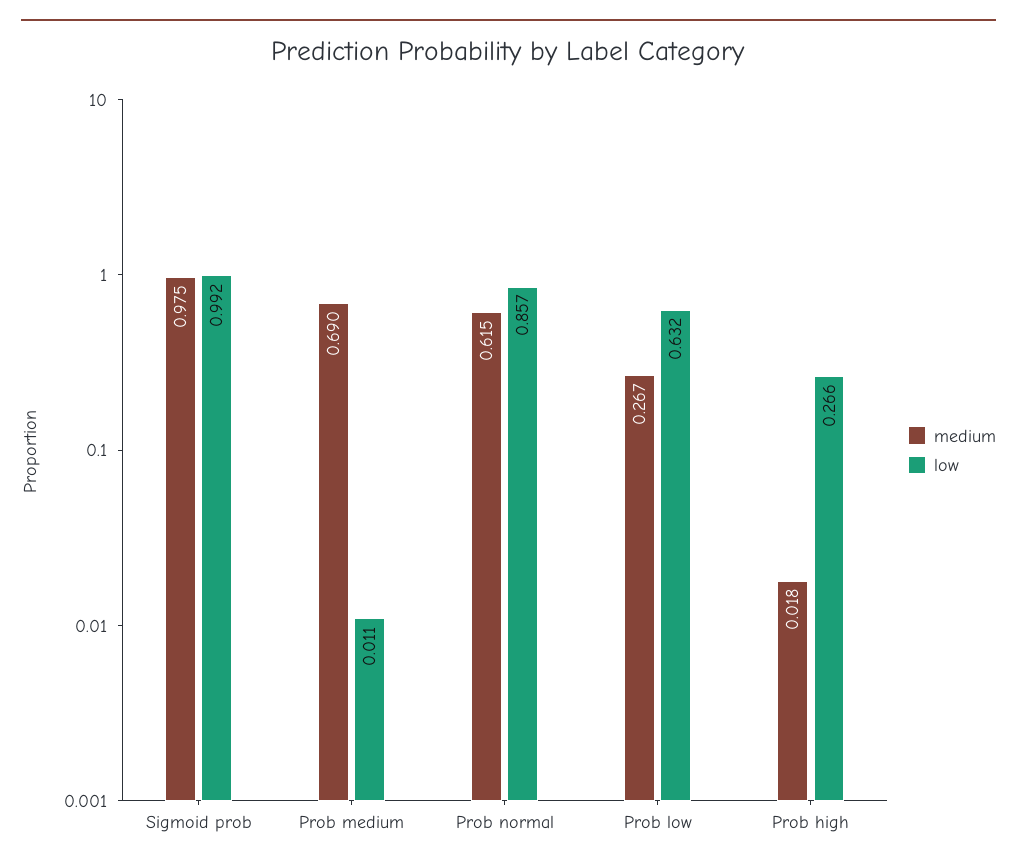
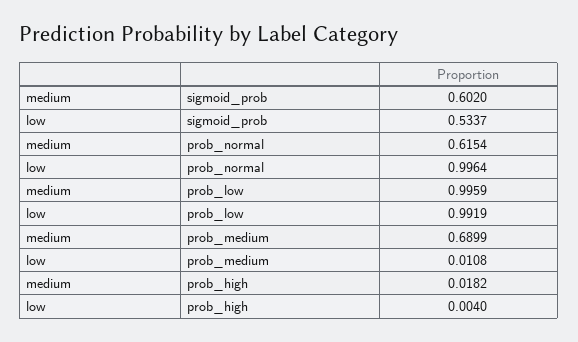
medium, Sigmoid prob: 0.975 -> 0.602
low, Sigmoid prob: 0.992 -> 0.5337
low, Prob normal: 0.857 -> 0.9964
medium, Prob low: 0.267 -> 0.9959
low, Prob low: 0.632 -> 0.9919
low, Prob high: 0.266 -> 0.004

